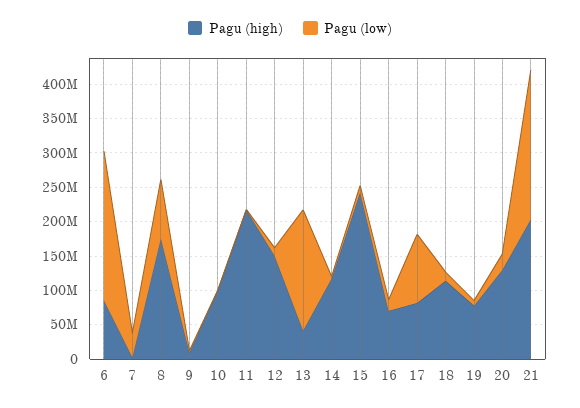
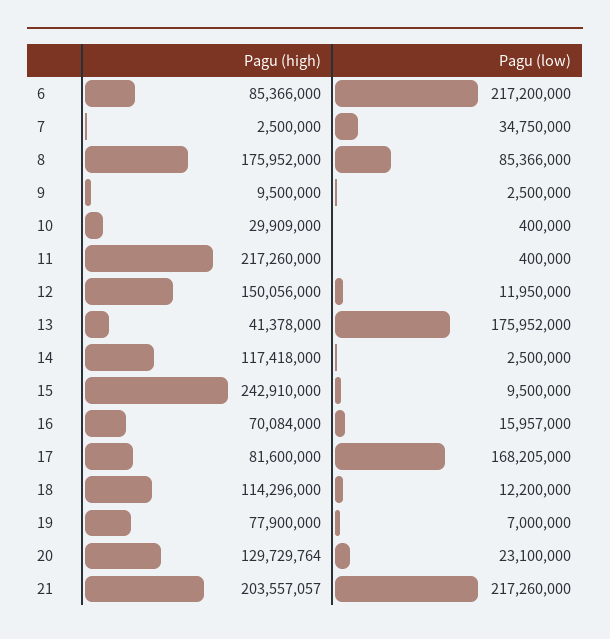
Pagu (high), 10: 100000000 -> 29909000
Pagu (low), 17: 100000000 -> 168205000

